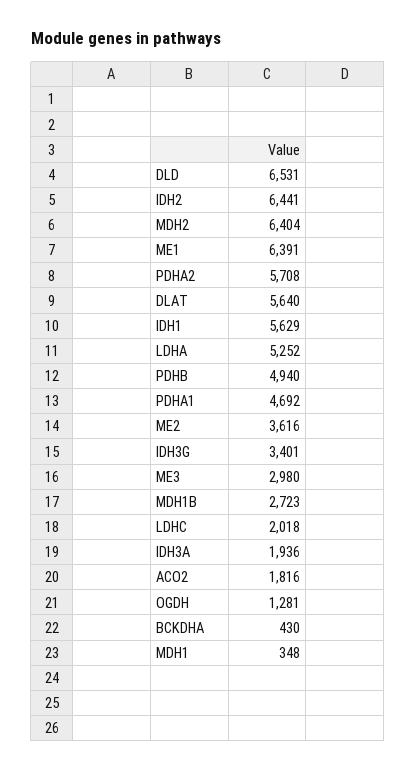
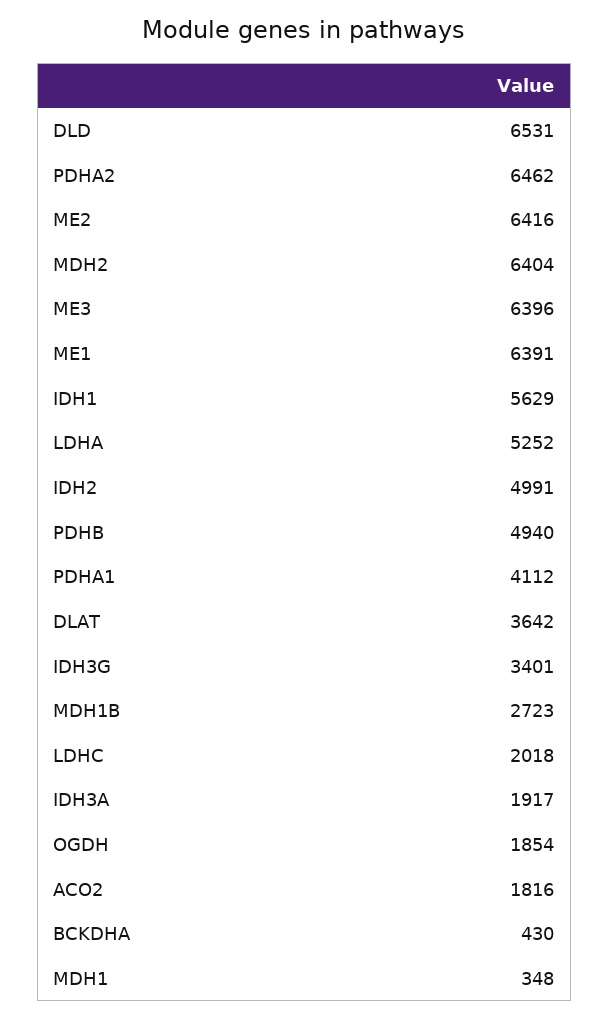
IDH2: 6441 -> 4991
PDHA2: 5708 -> 6462
DLAT: 5640 -> 3642
PDHA1: 4692 -> 4112
ME2: 3616 -> 6416
ME3: 2980 -> 6396
IDH3A: 1936 -> 1917
OGDH: 1281 -> 1854

